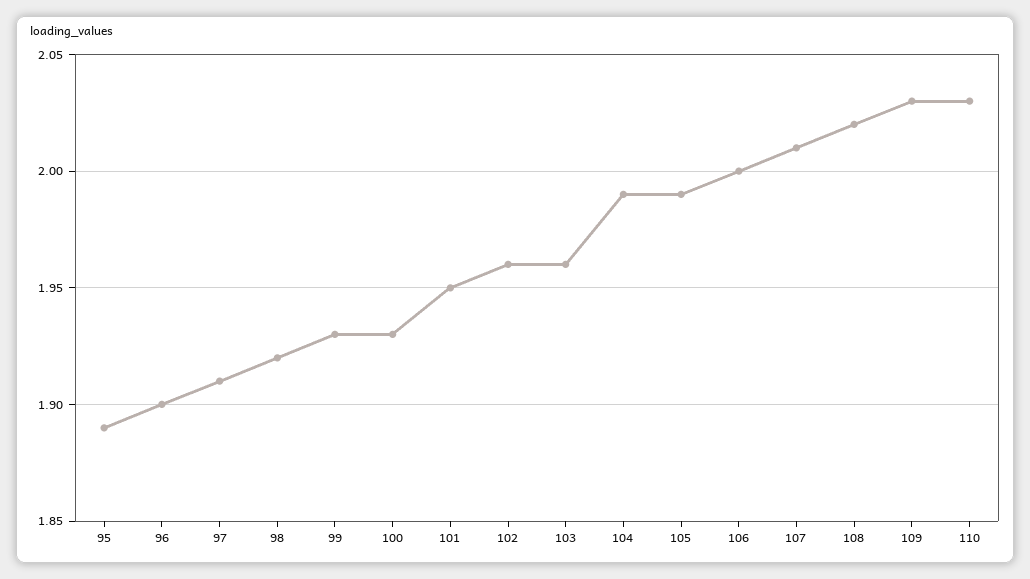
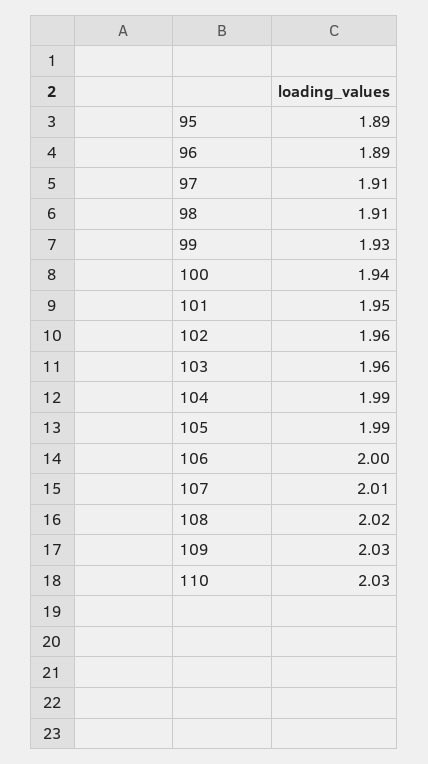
96: 1.9 -> 1.89
98: 1.92 -> 1.91
100: 1.93 -> 1.94

